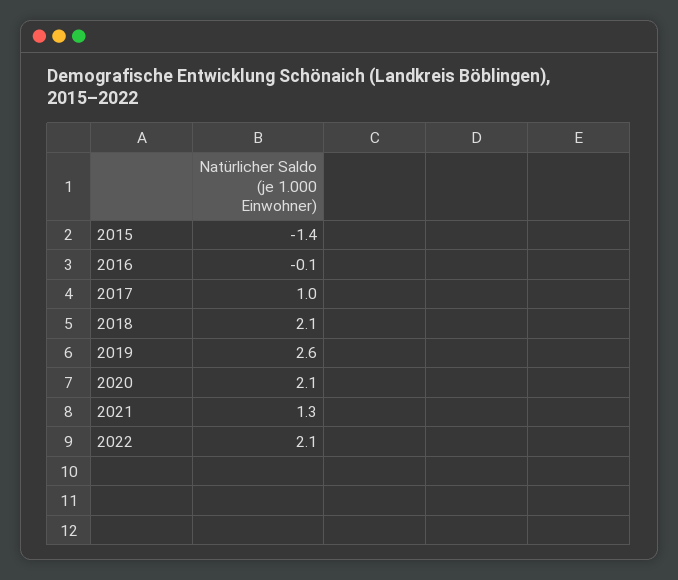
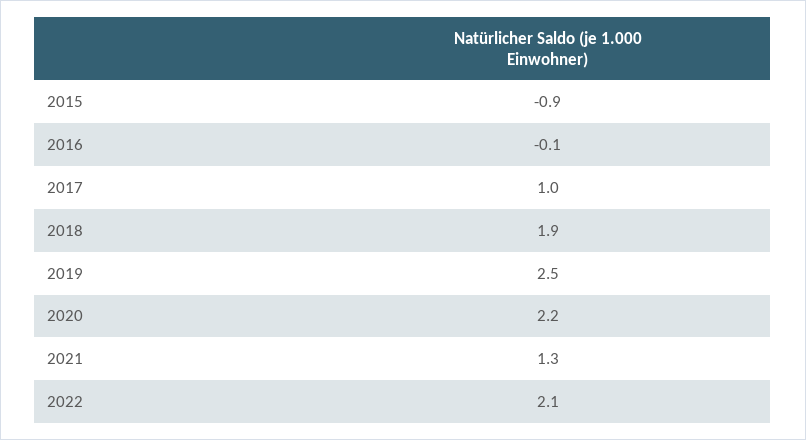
2015: -1.4 -> -0.9
2018: 2.1 -> 1.9
2019: 2.6 -> 2.5
2020: 2.1 -> 2.2

